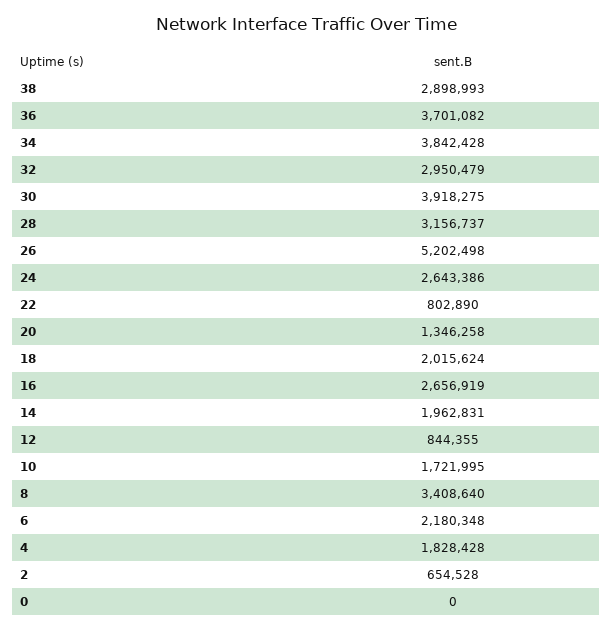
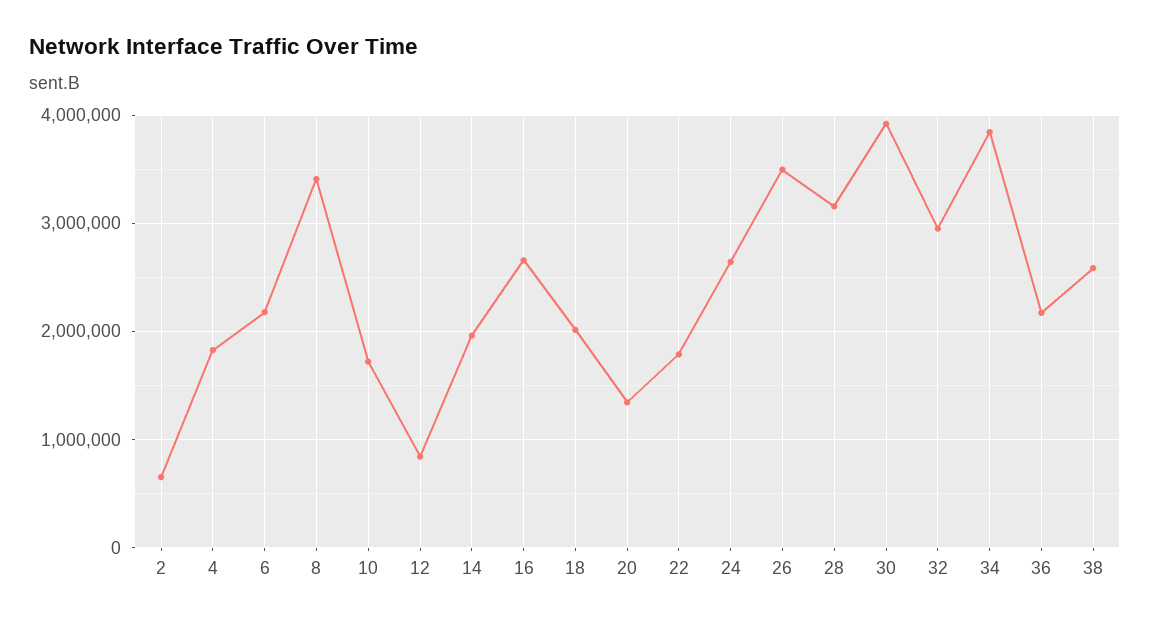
38: 2898993 -> 2600000
36: 3701082 -> 2200000
26: 5202498 -> 3500000
22: 802890 -> 1800000
0: 0 -> none

